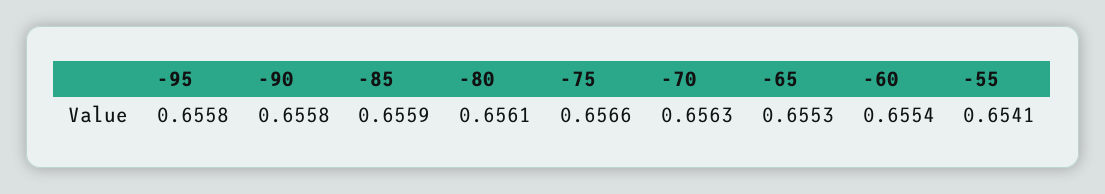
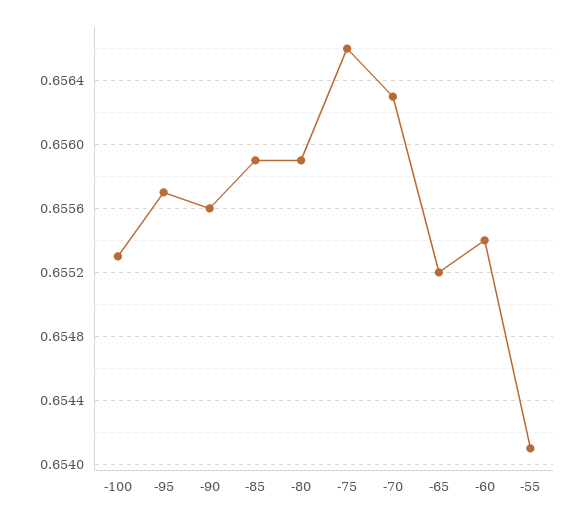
-95: 0.6558 -> 0.6557
-90: 0.6558 -> 0.6556
-80: 0.6561 -> 0.6559
-65: 0.6553 -> 0.6552
-100: none -> 0.6553

